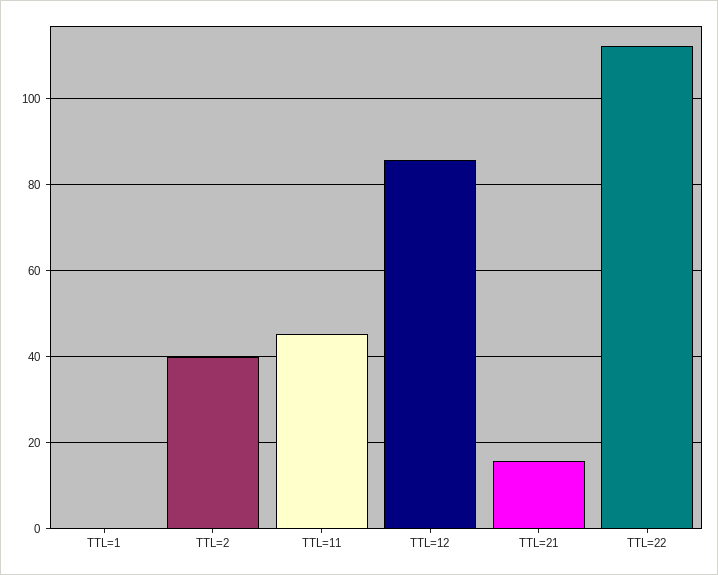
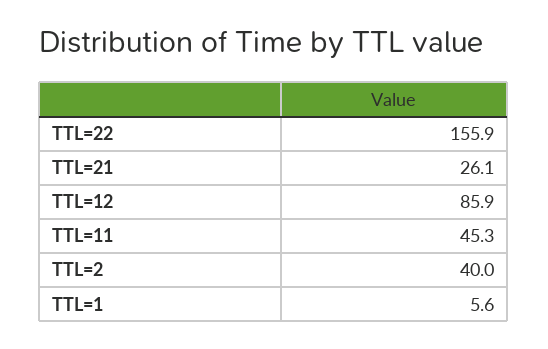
TTL=1: 0 -> 5.6
TTL=21: 16 -> 26.1
TTL=22: 112 -> 155.9

